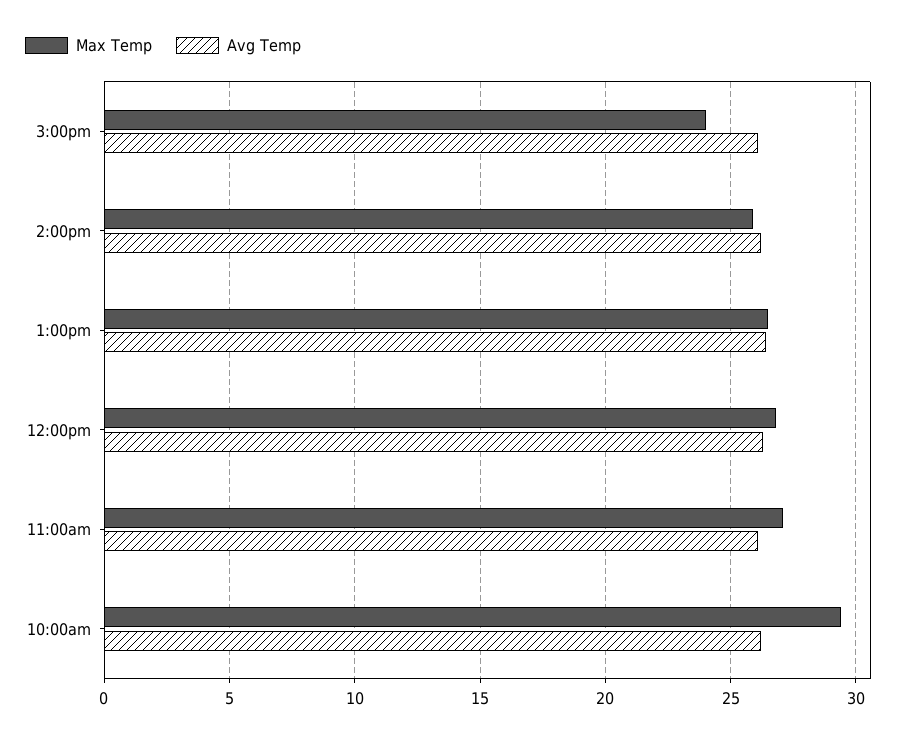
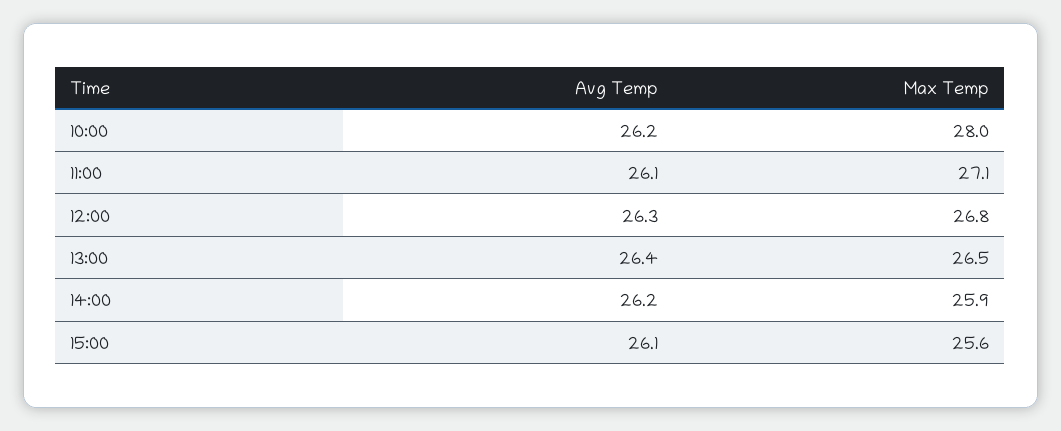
Max Temp, 3:00pm: 24 -> 25.6
Max Temp, 10:00am: 29.5 -> 28

